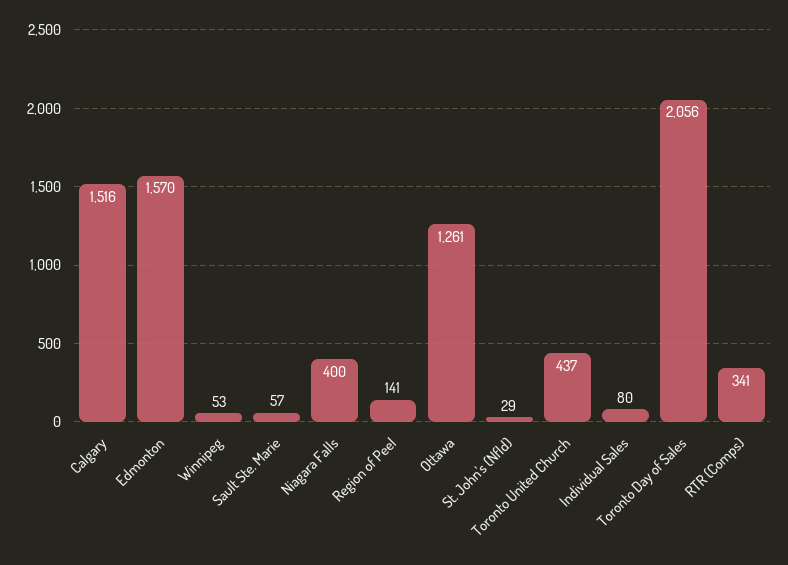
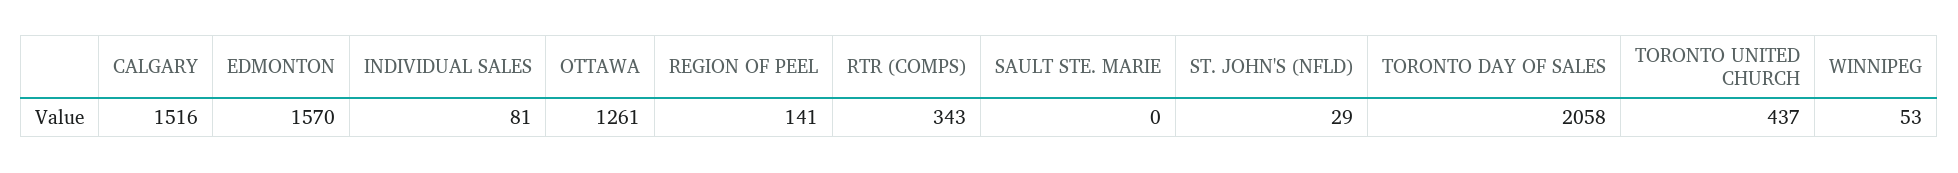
Sault Ste. Marie: 57 -> 0
Niagara Falls: 400 -> none
Individual Sales: 80 -> 81
Toronto Day of Sales: 2056 -> 2058
RTR (Comps): 341 -> 343

